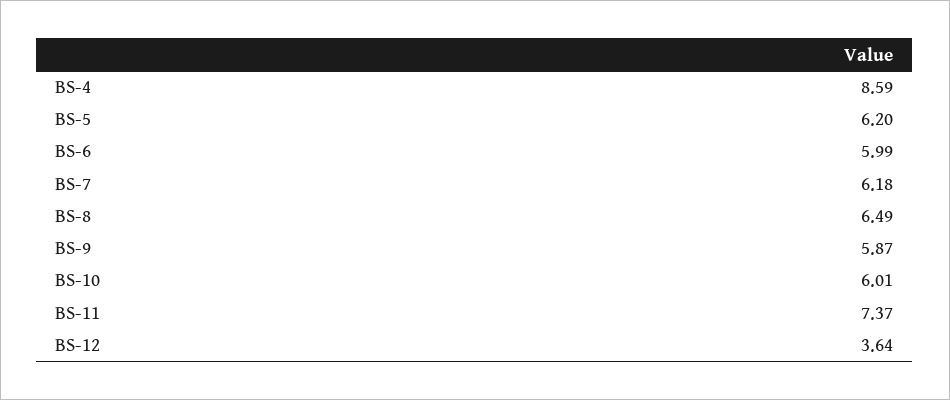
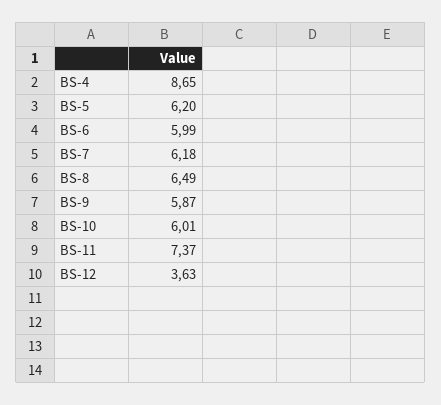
BS-4: 8.59 -> 8.65
BS-12: 3.64 -> 3.63

